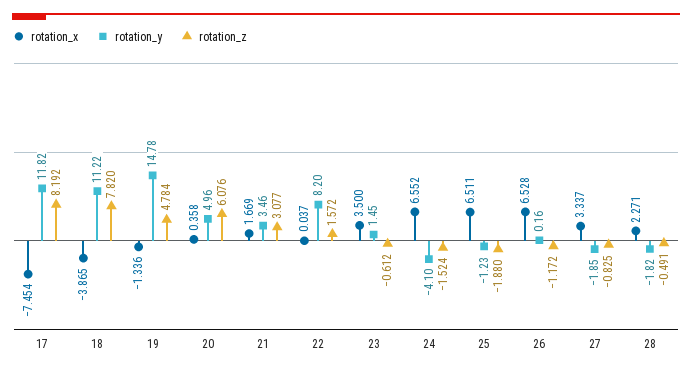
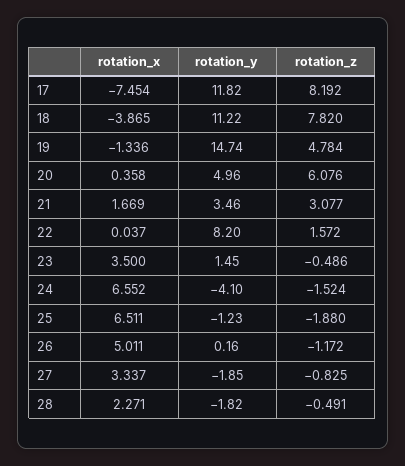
rotation_y, 19: 14.78 -> 14.74
rotation_z, 23: -0.612 -> -0.486
rotation_x, 26: 6.528 -> 5.011

